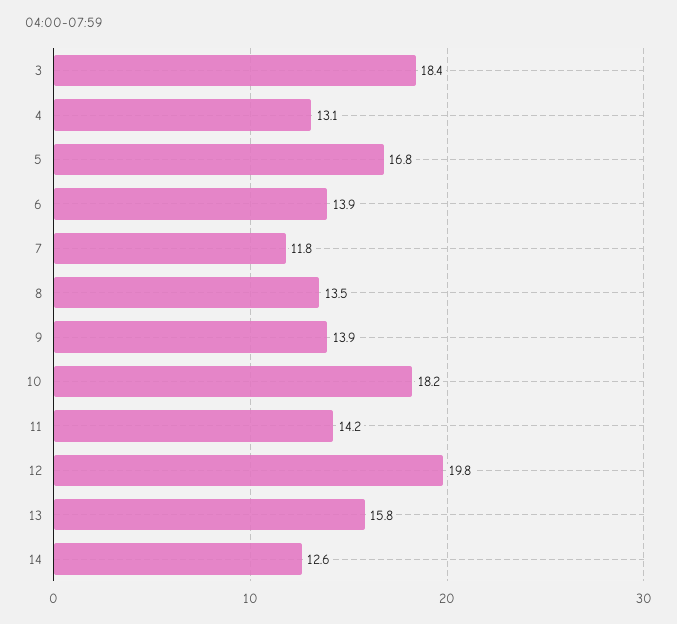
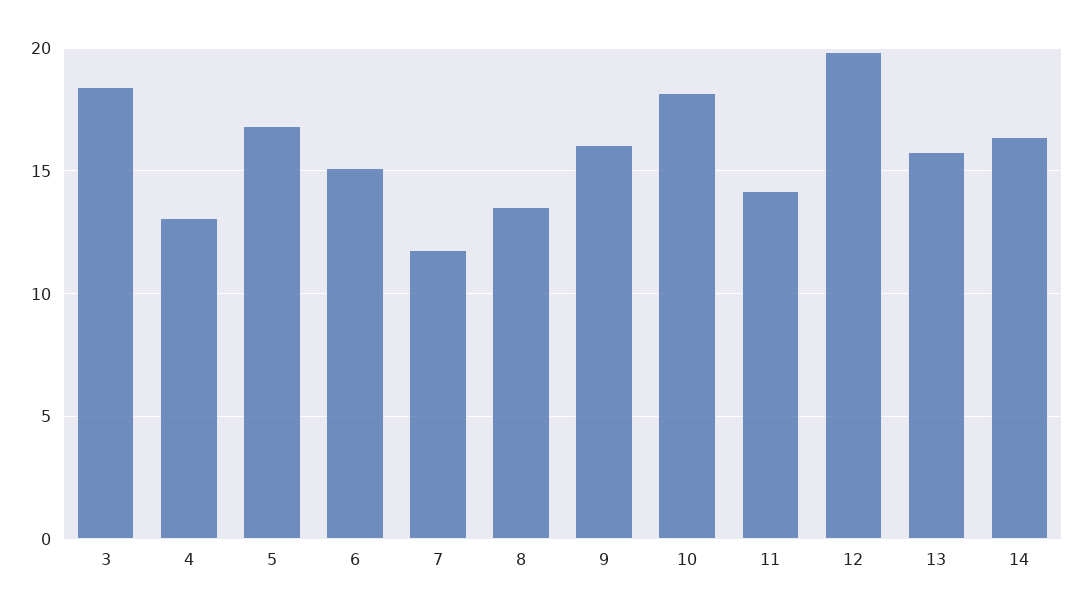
6: 13.9 -> 15
9: 13.9 -> 16
14: 12.6 -> 16.5

